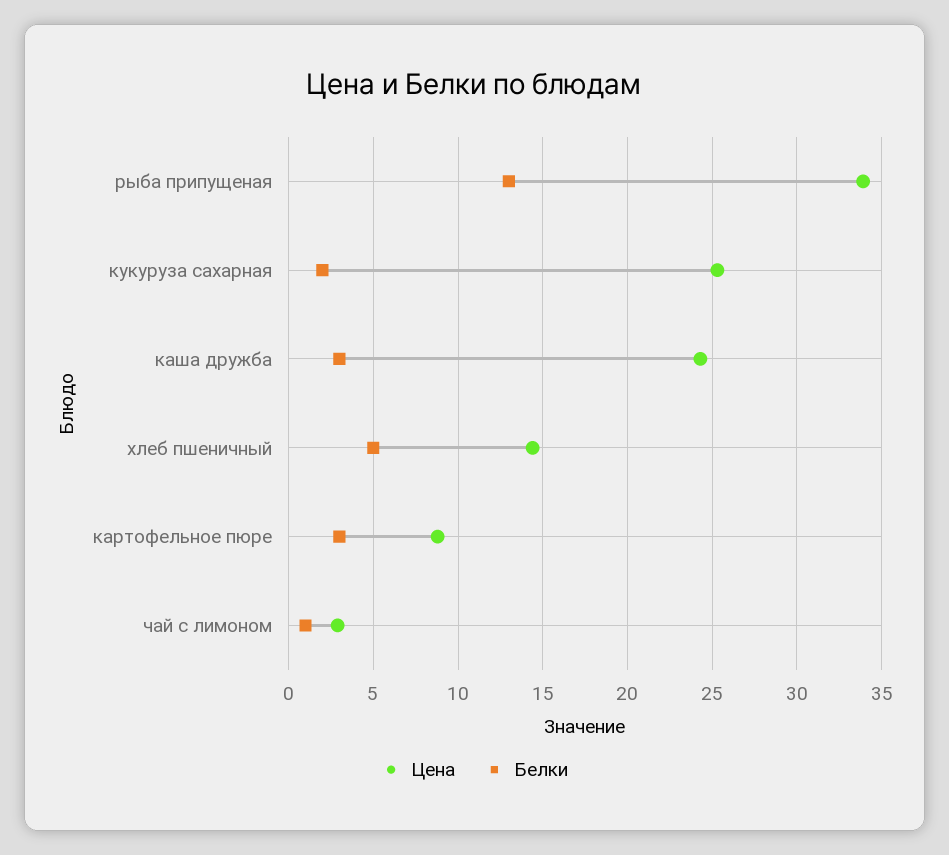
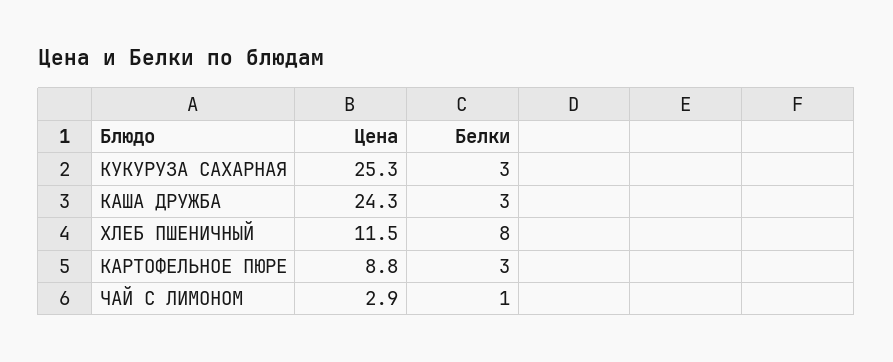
Цена, рыба припущеная: 34 -> none
Белки, рыба припущеная: 13 -> none
Белки, кукуруза сахарная: 2 -> 3
Цена, хлеб пшеничный: 14.5 -> 11.5
Белки, хлеб пшеничный: 5 -> 8

